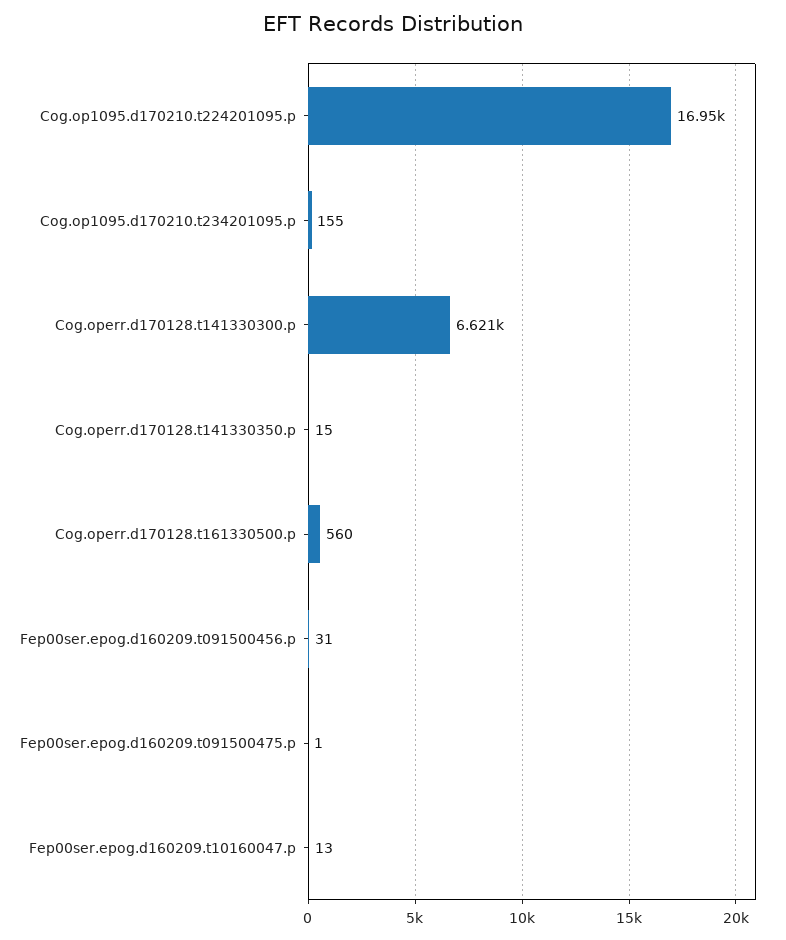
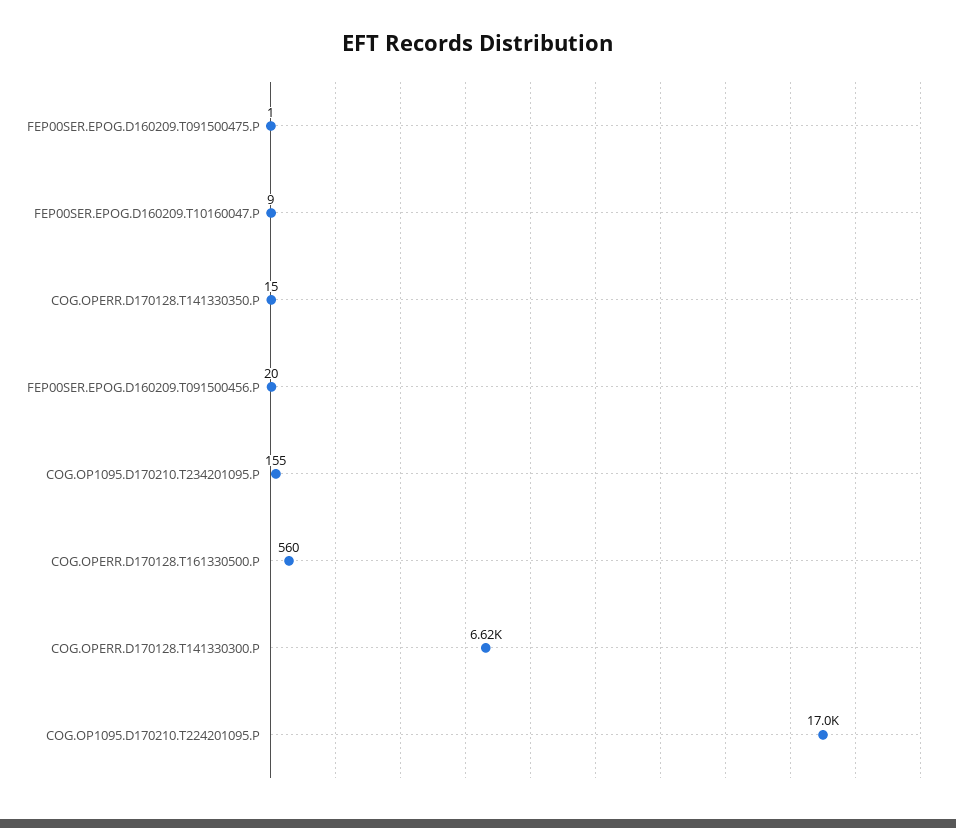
Fep00ser.epog.d160209.t091500456.p: 31 -> 20
Fep00ser.epog.d160209.t10160047.p: 13 -> 9

